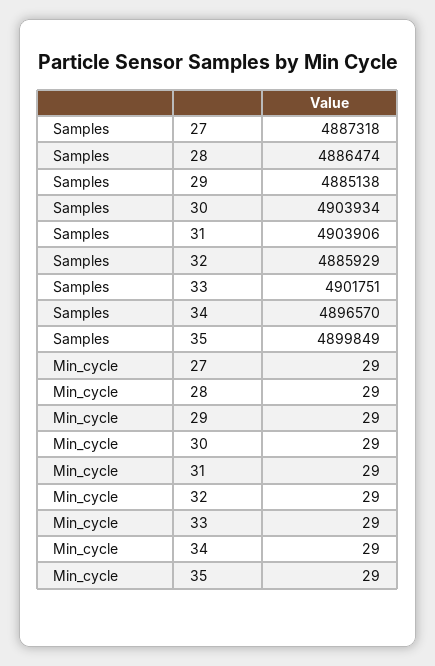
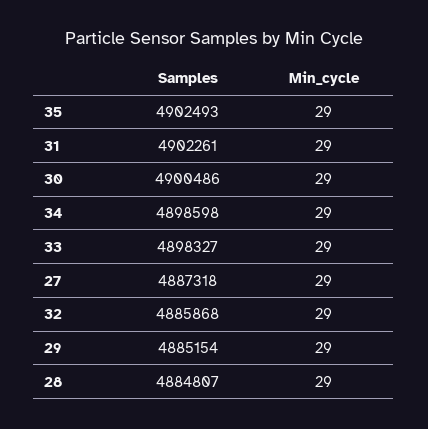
Samples, 28: 4886474 -> 4884807
Samples, 29: 4885138 -> 4885154
Samples, 30: 4903934 -> 4900486
Samples, 31: 4903906 -> 4902261
Samples, 32: 4885929 -> 4885868
Samples, 33: 4901751 -> 4898327
Samples, 34: 4896570 -> 4898598
Samples, 35: 4899849 -> 4902493

